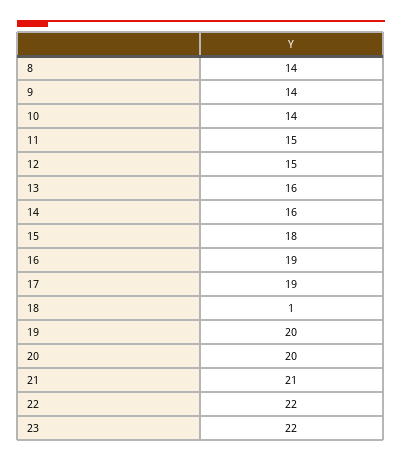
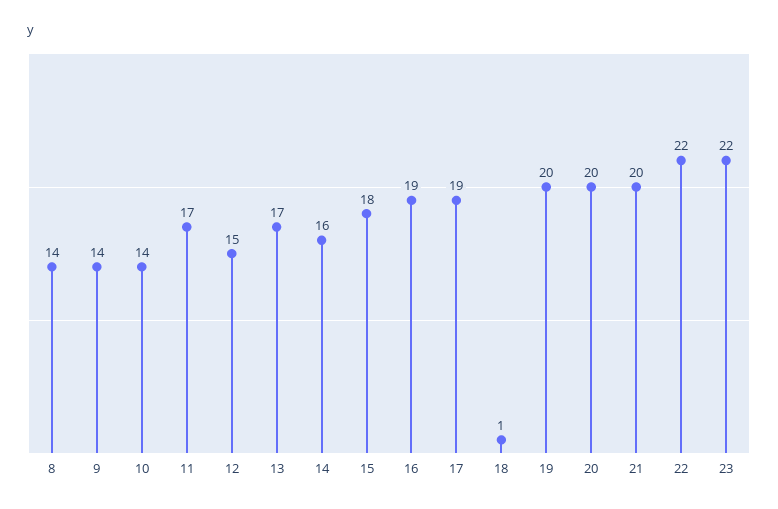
11: 15 -> 17
13: 16 -> 17
21: 21 -> 20

